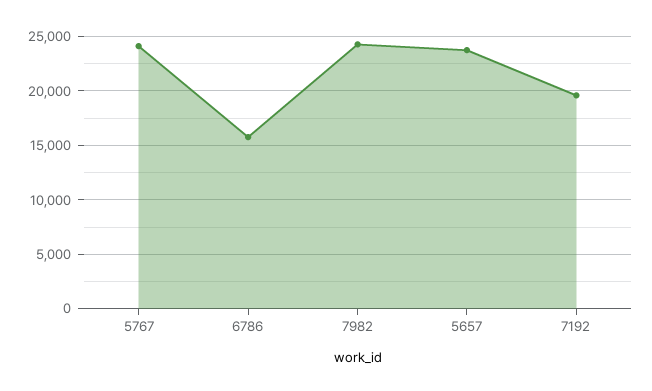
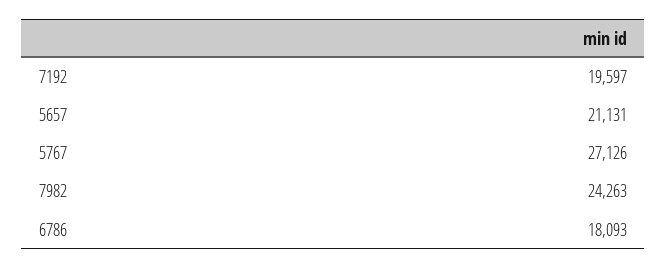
5767: 24000 -> 27126
6786: 16000 -> 18093
5657: 24000 -> 21131

